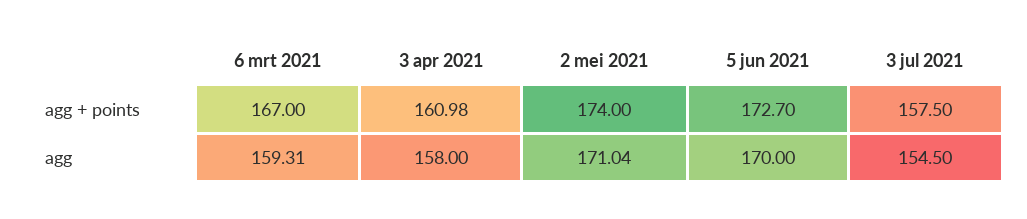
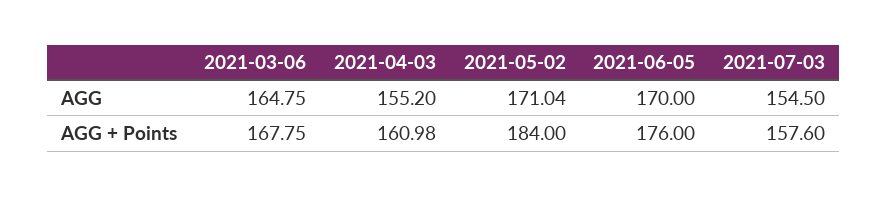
6 mrt 2021, agg + points: 167 -> 167.75
2 mei 2021, agg + points: 174 -> 184
5 jun 2021, agg + points: 172.7 -> 176
3 jul 2021, agg + points: 157.5 -> 157.6
6 mrt 2021, agg: 159.31 -> 164.75
3 apr 2021, agg: 158 -> 155.2

